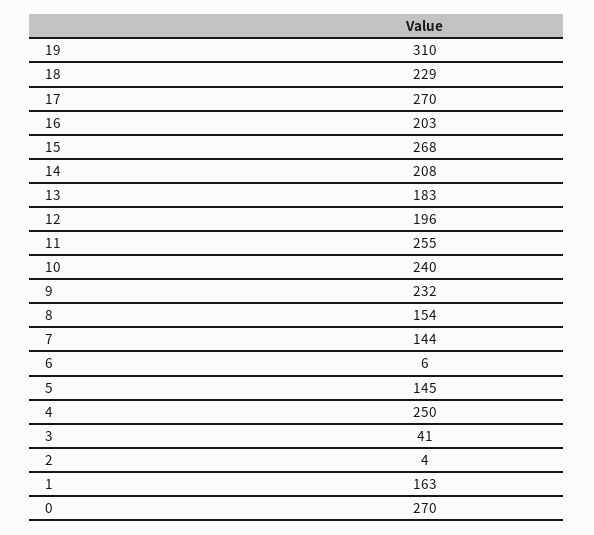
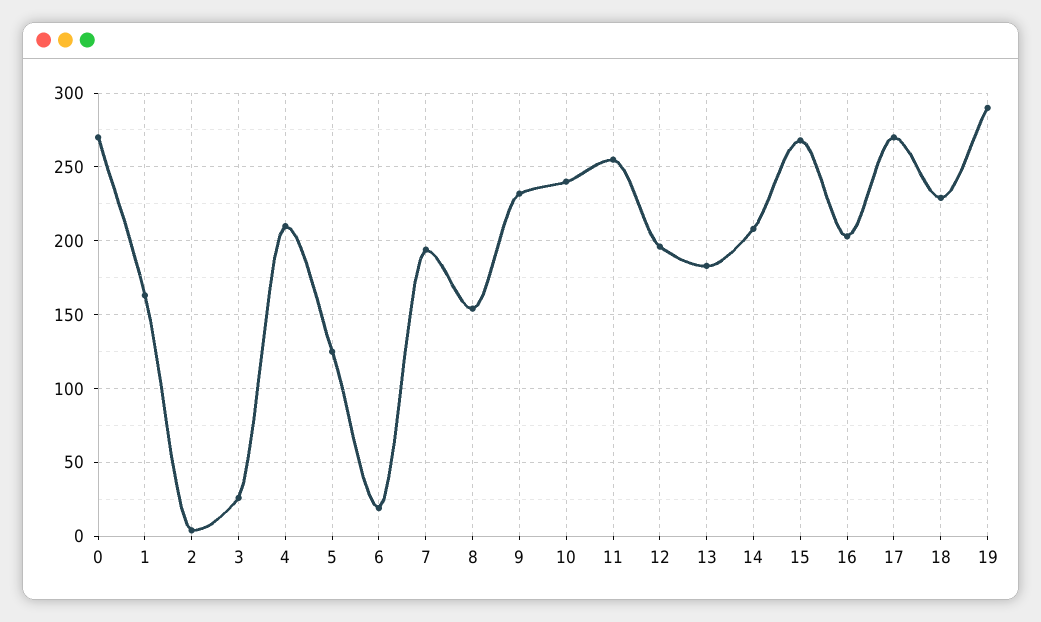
19: 310 -> 290
7: 144 -> 195
6: 6 -> 20
5: 145 -> 125
4: 250 -> 210
3: 41 -> 25

